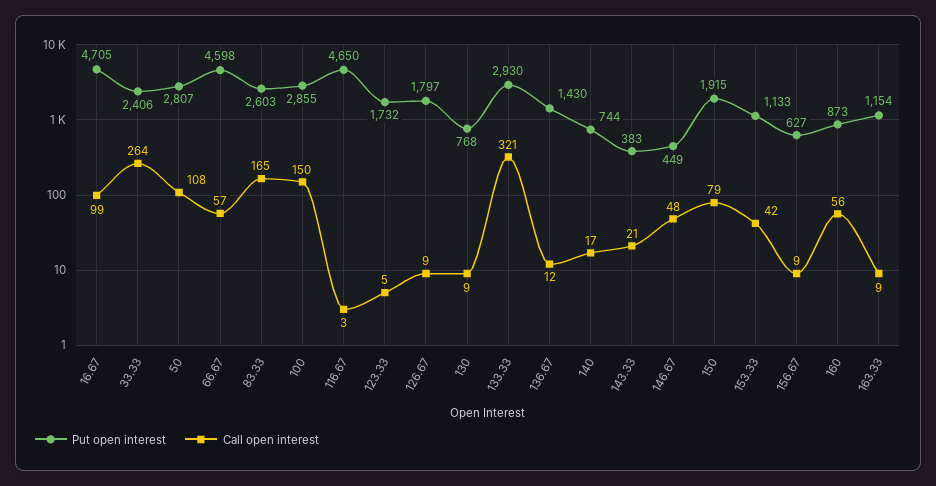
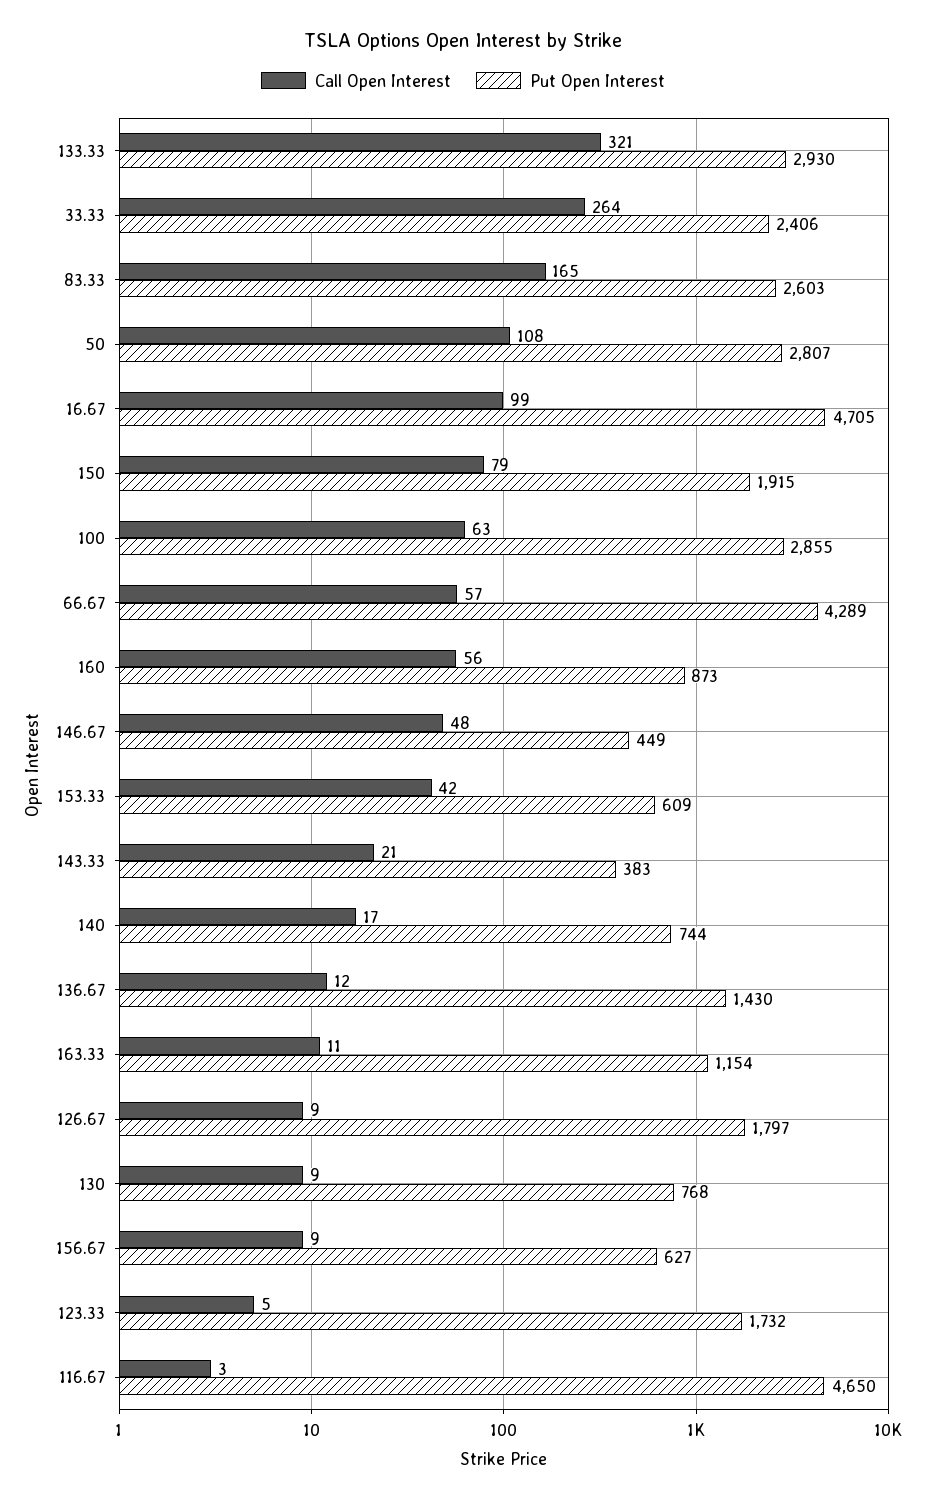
Put open interest, 66.67: 4598 -> 4289
Call open interest, 100: 150 -> 63
Put open interest, 153.33: 1133 -> 609
Call open interest, 163.33: 9 -> 11

